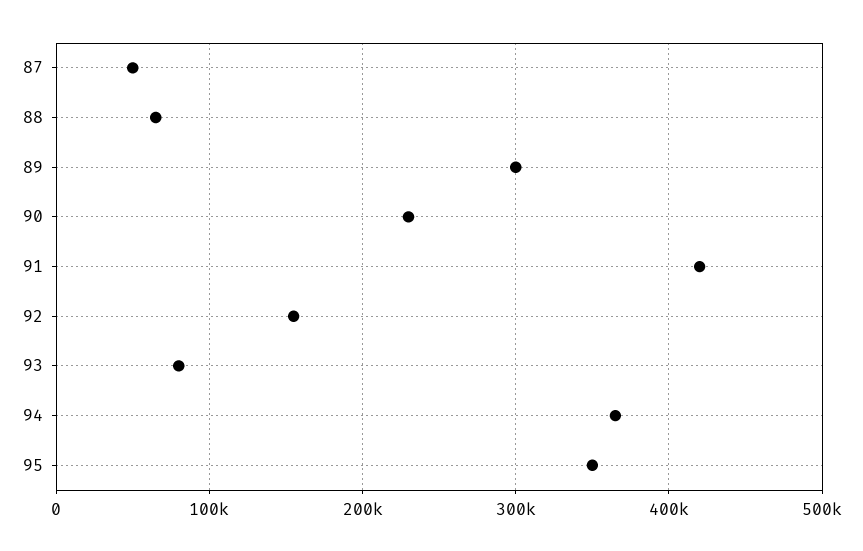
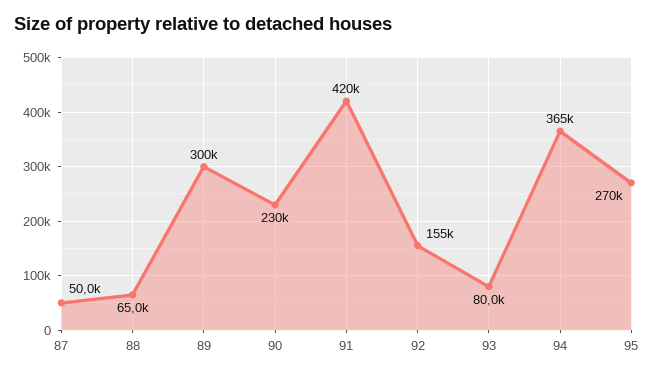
95: 350000 -> 270000

